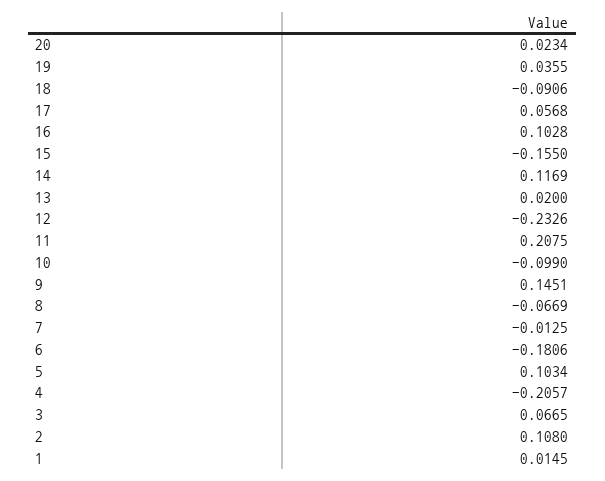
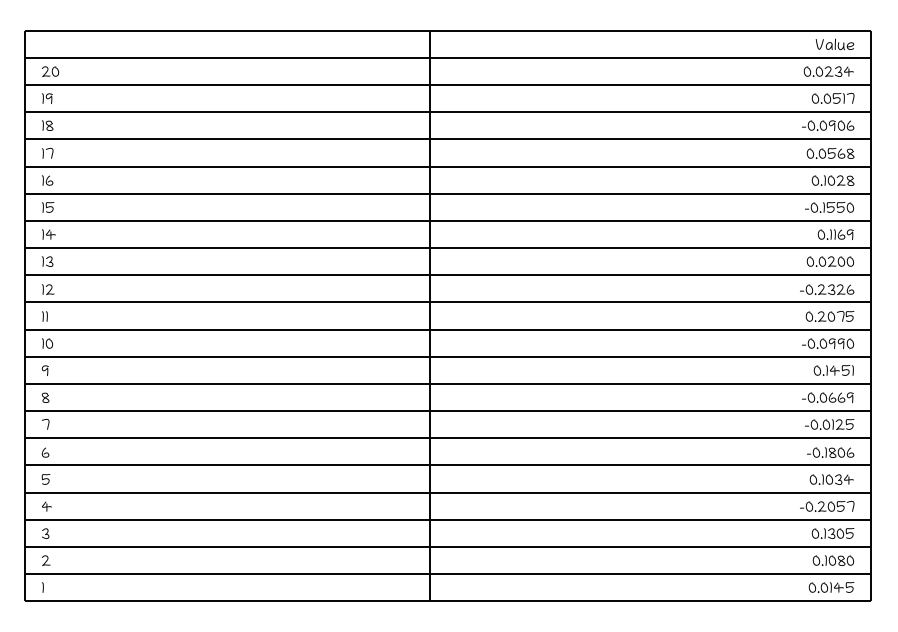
19: 0.0355 -> 0.0517
3: 0.0665 -> 0.1305

